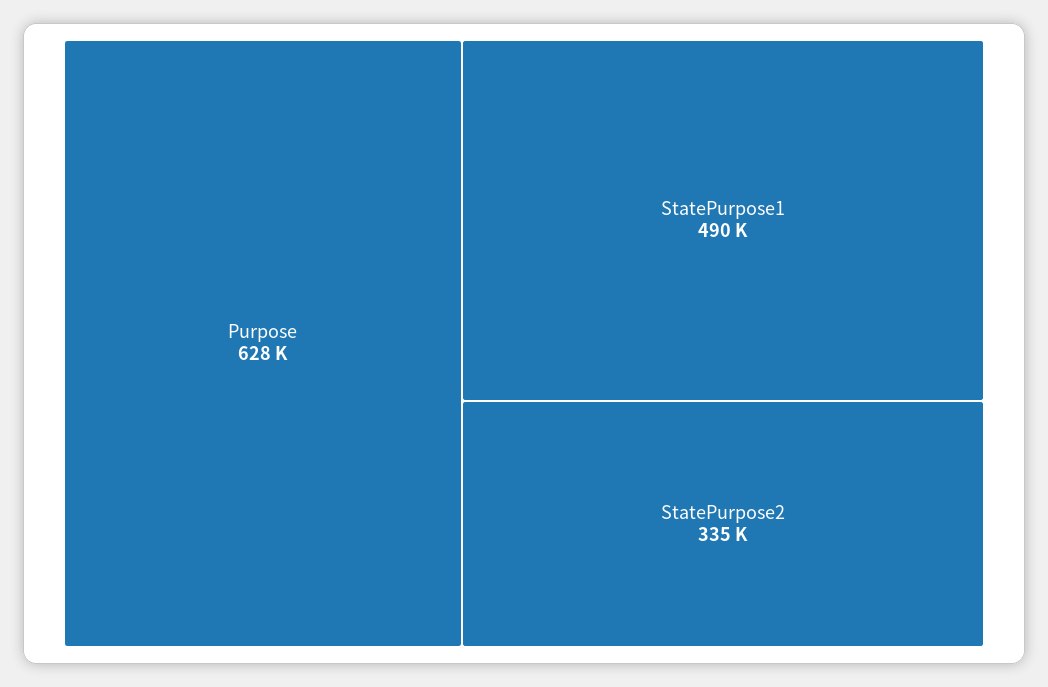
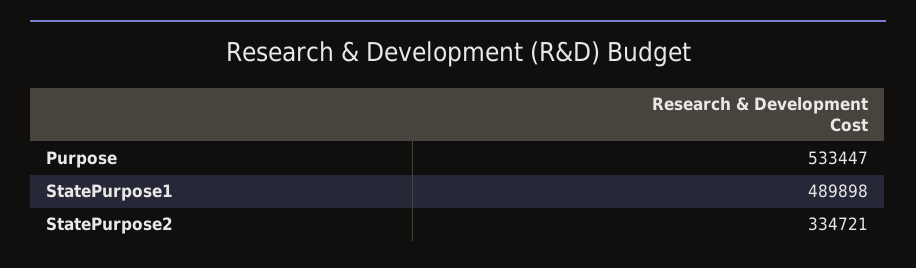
Purpose: 628000 -> 533447

